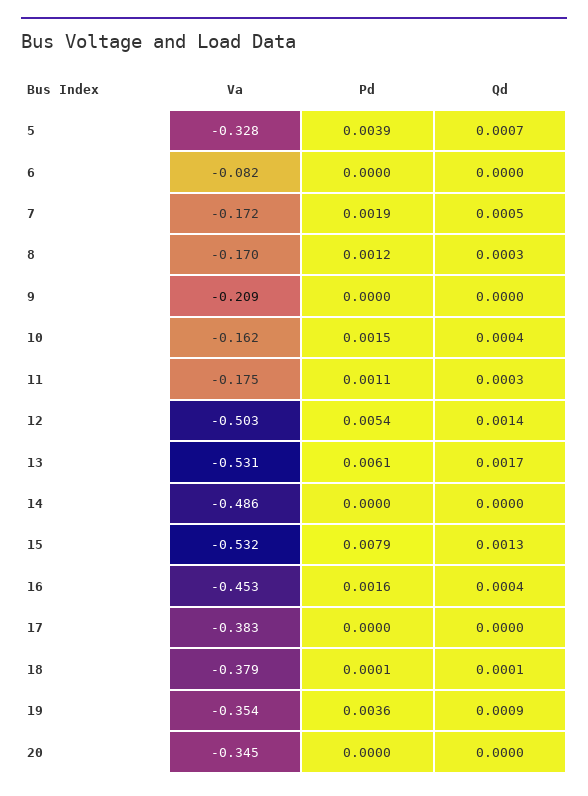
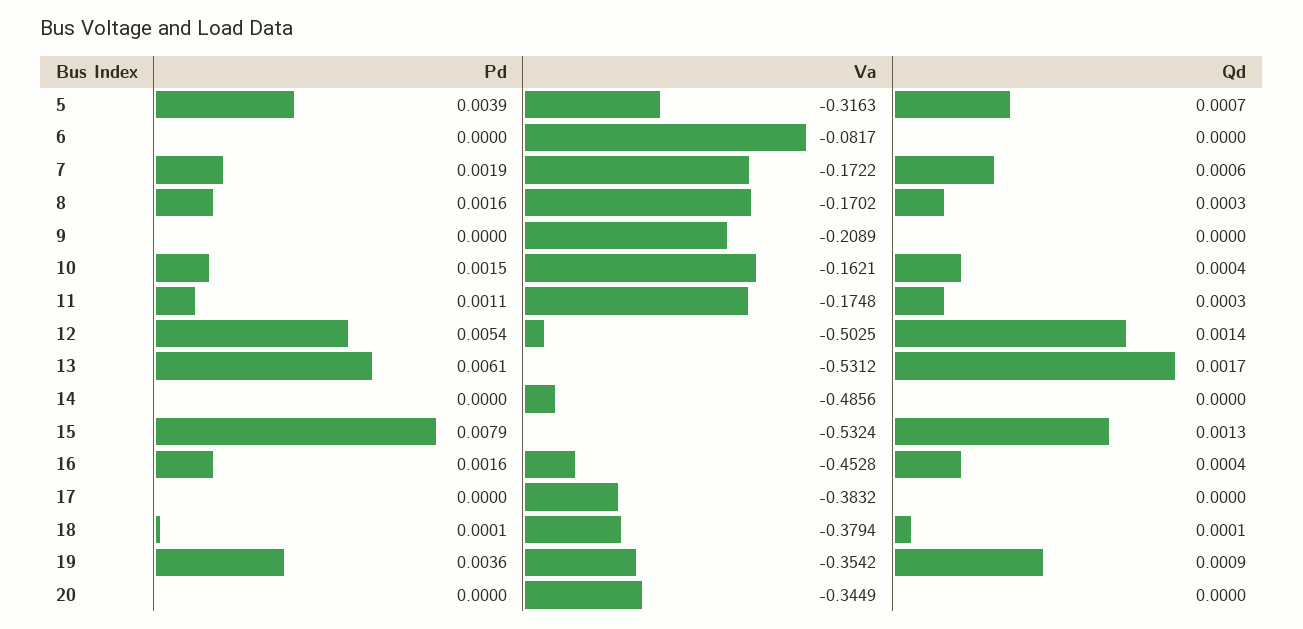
Va, 5: -0.328 -> -0.3163
Qd, 7: 0.0005 -> 0.0006
Pd, 8: 0.0012 -> 0.0016

